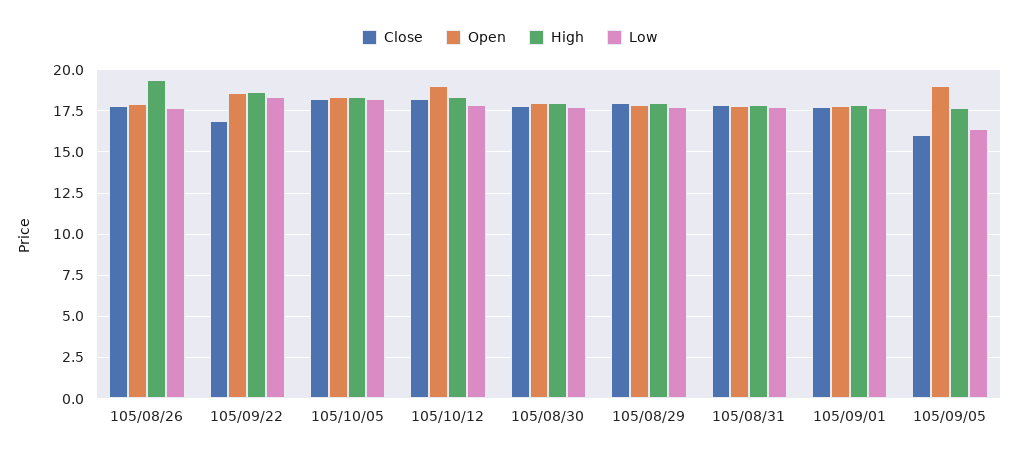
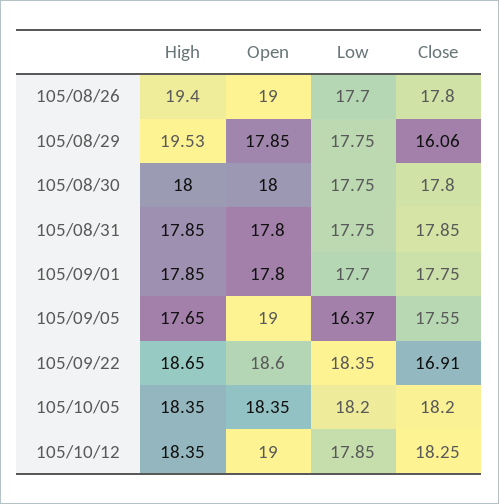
Open, 105/08/26: 18 -> 19
Close, 105/08/29: 18 -> 16.06
High, 105/08/29: 18 -> 19.53
Close, 105/09/05: 16 -> 17.55

